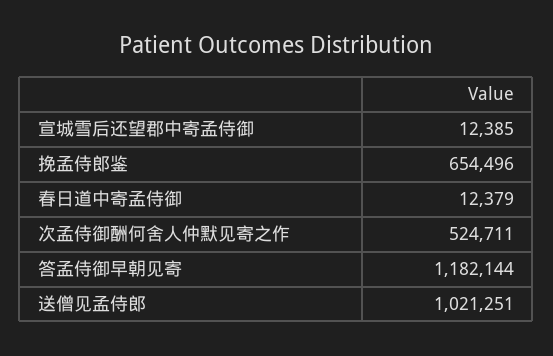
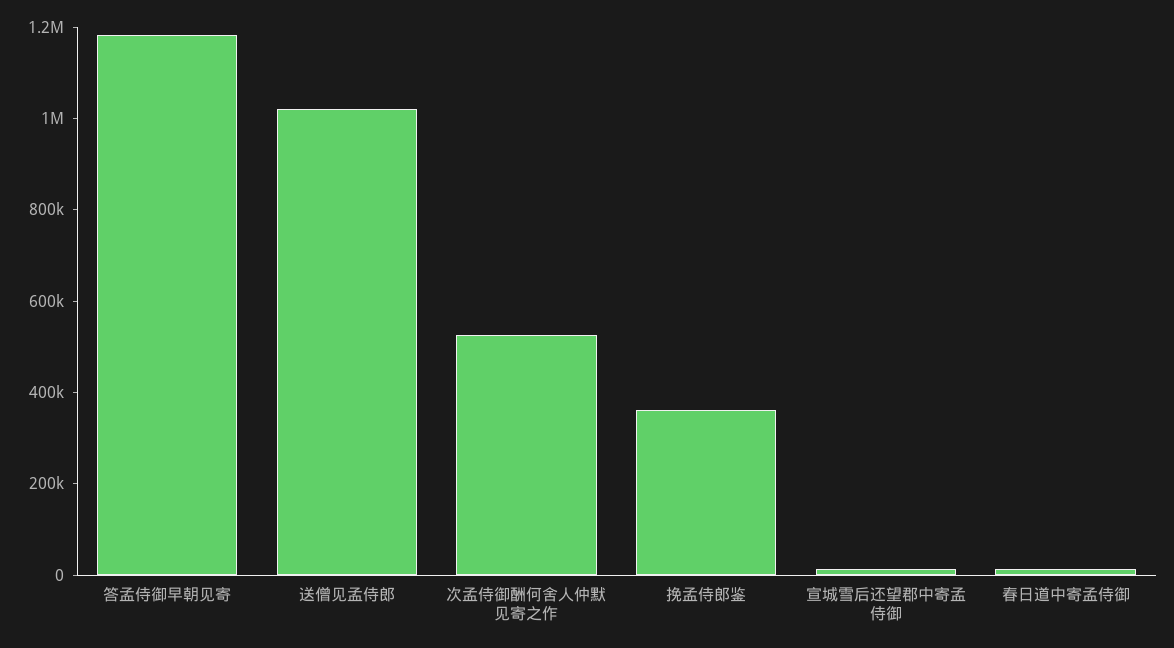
挽孟侍郎鉴: 654496 -> 350000

